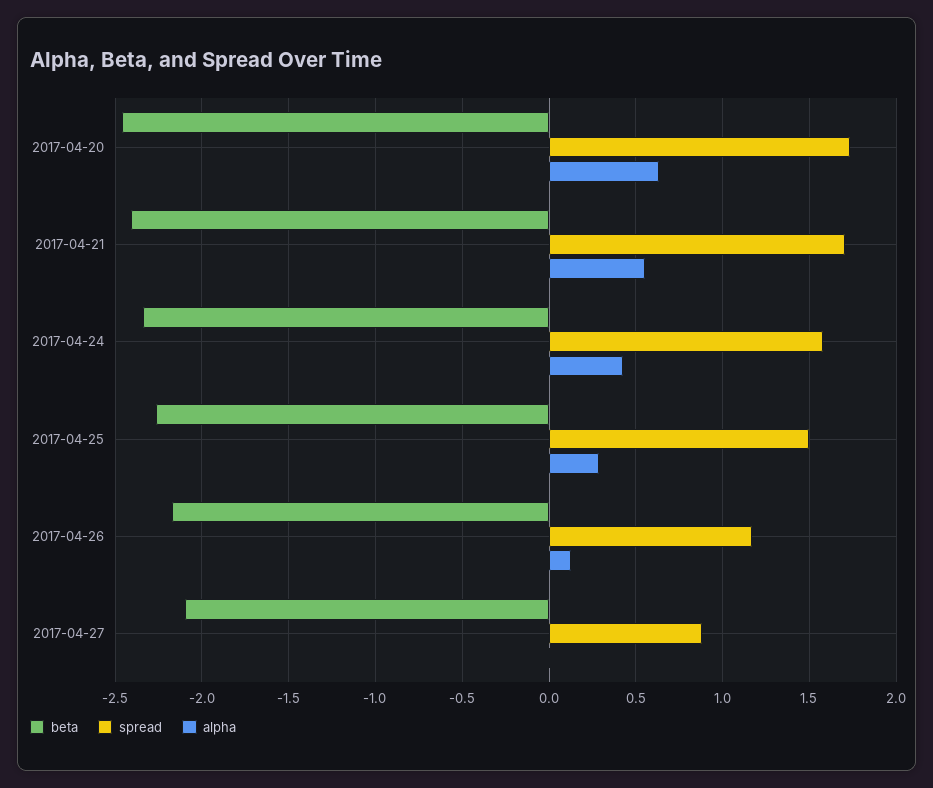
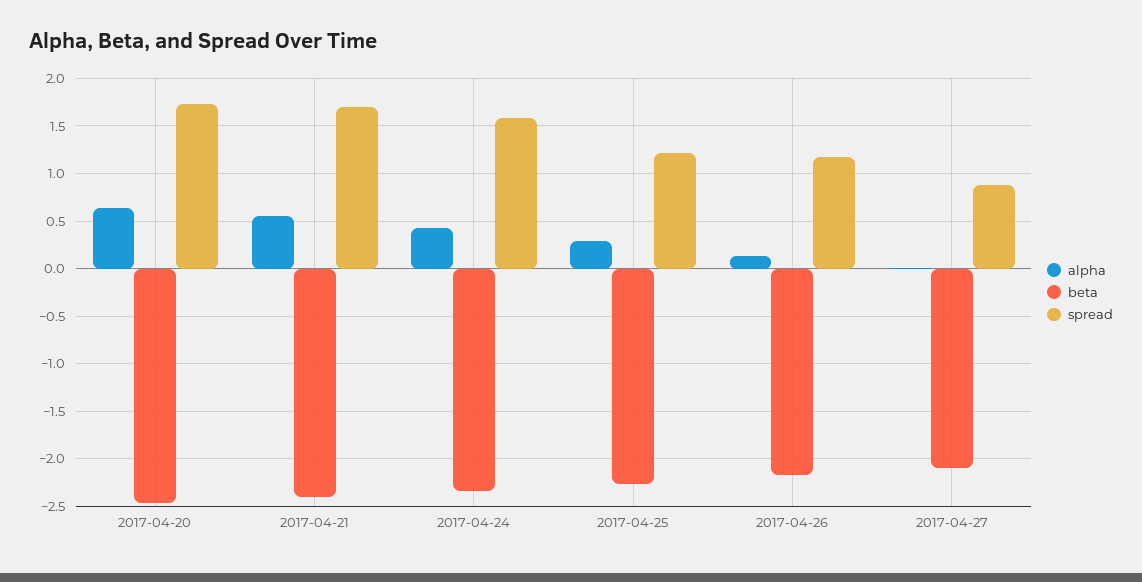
spread, 2017-04-25: 1.5 -> 1.2

